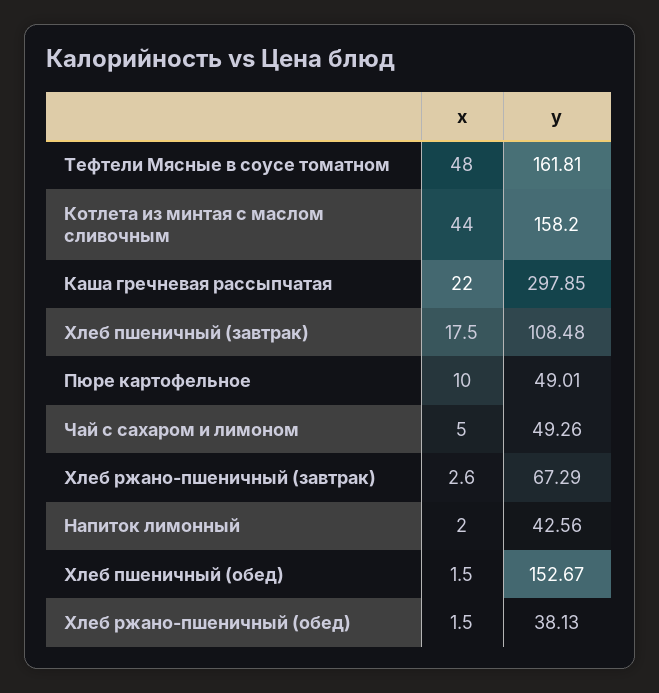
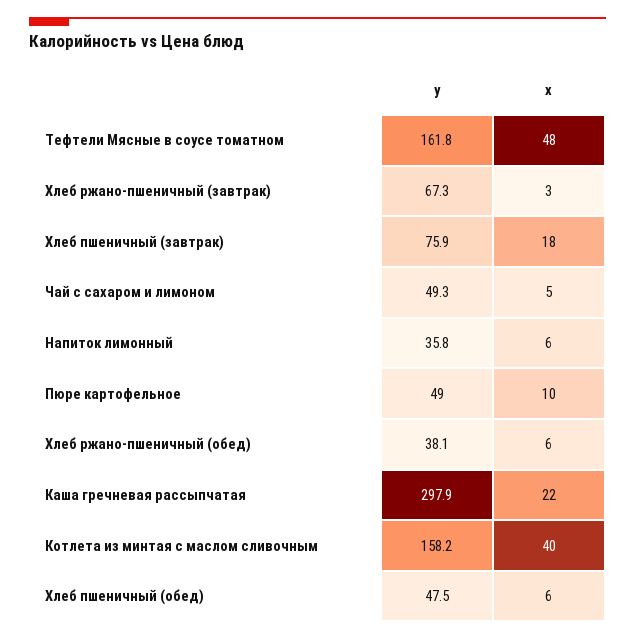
x, Котлета из минтая с маслом сливочным: 44 -> 40
y, Хлеб пшеничный (завтрак): 108.48 -> 75.9
x, Напиток лимонный: 2 -> 6
y, Напиток лимонный: 42.56 -> 35.8
x, Хлеб пшеничный (обед): 1.5 -> 6
y, Хлеб пшеничный (обед): 152.67 -> 47.5
x, Хлеб ржано-пшеничный (обед): 1.5 -> 6

